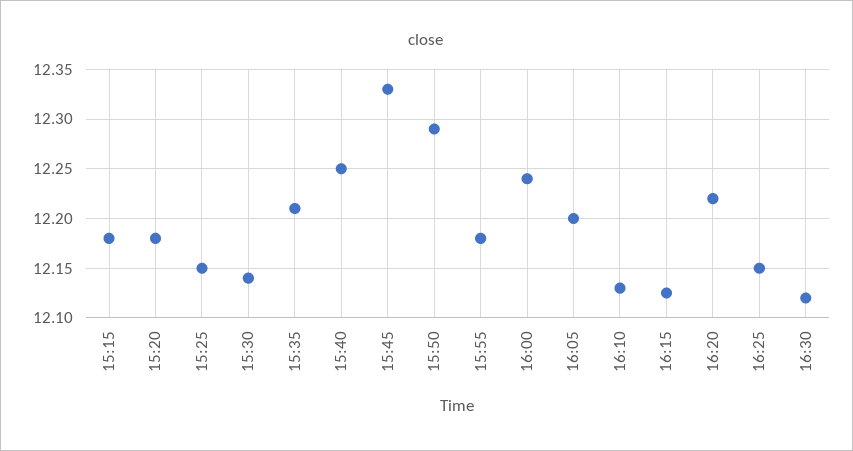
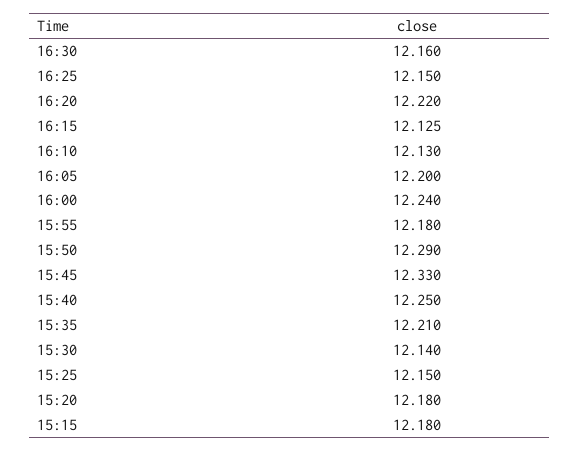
16:30: 12.12 -> 12.16

